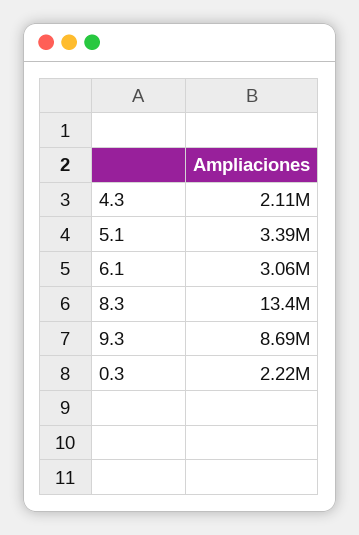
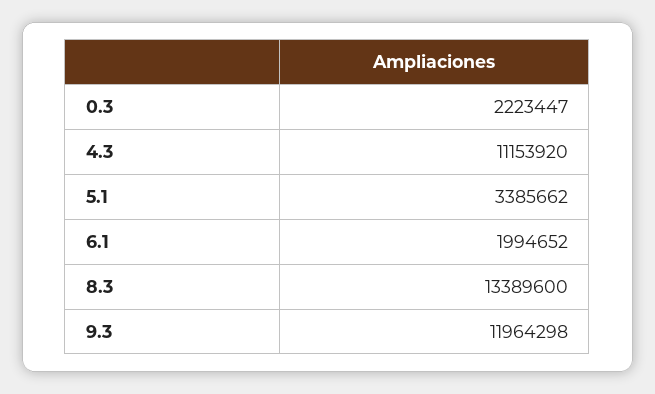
4.3: 2110000 -> 11153920
6.1: 3060000 -> 1994652
9.3: 8690000 -> 11964298

